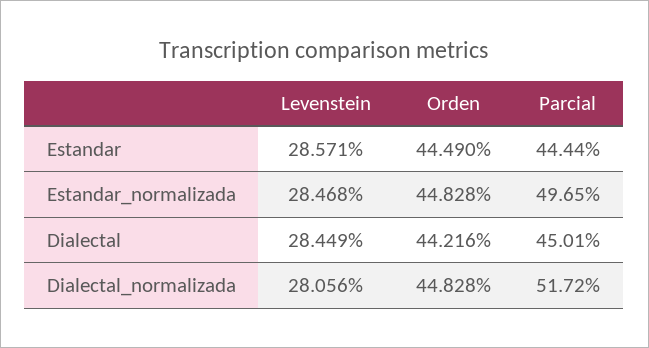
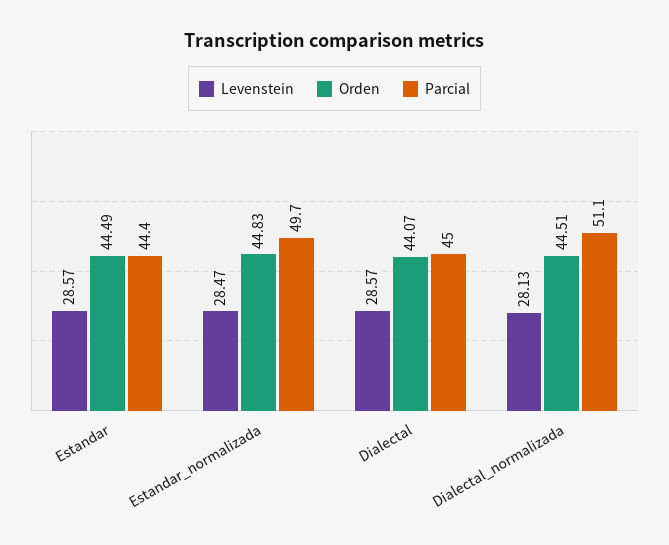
Levenstein, Dialectal: 28.449 -> 28.57
Orden, Dialectal: 44.216 -> 44.07
Levenstein, Dialectal_normalizada: 28.056 -> 28.13
Orden, Dialectal_normalizada: 44.828 -> 44.51
Parcial, Dialectal_normalizada: 51.72 -> 51.1

